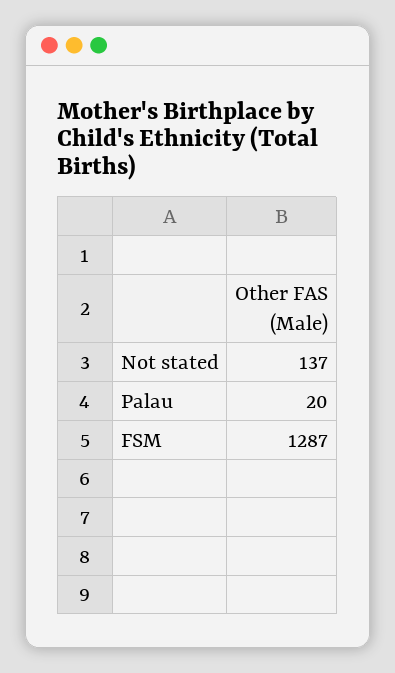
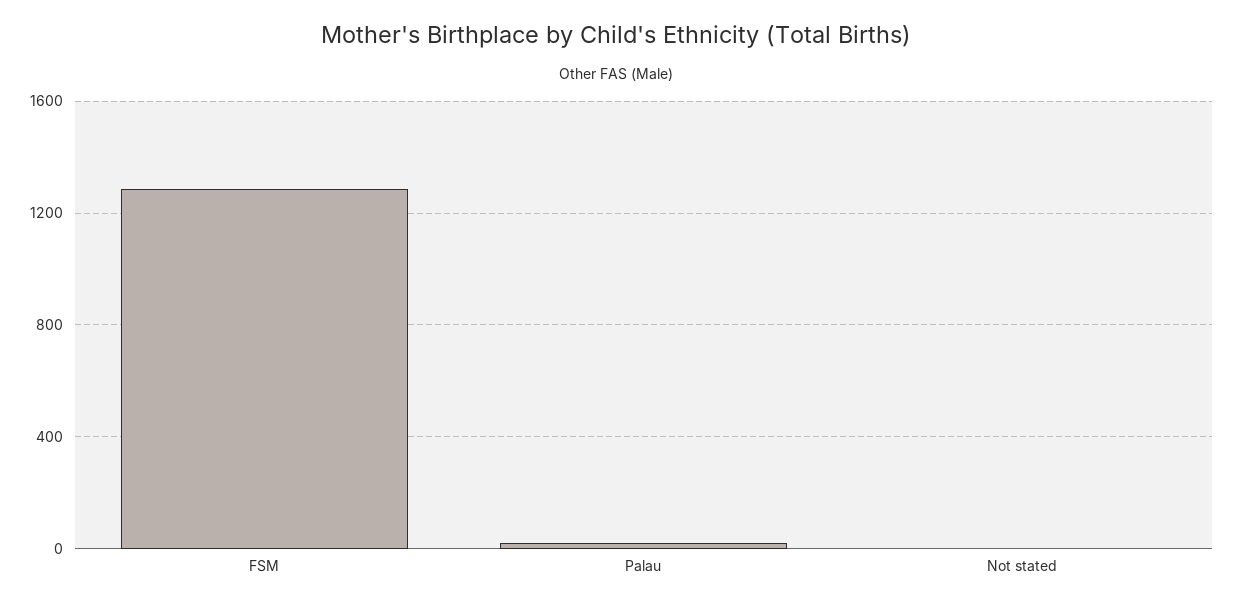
Not stated: 137 -> 0

